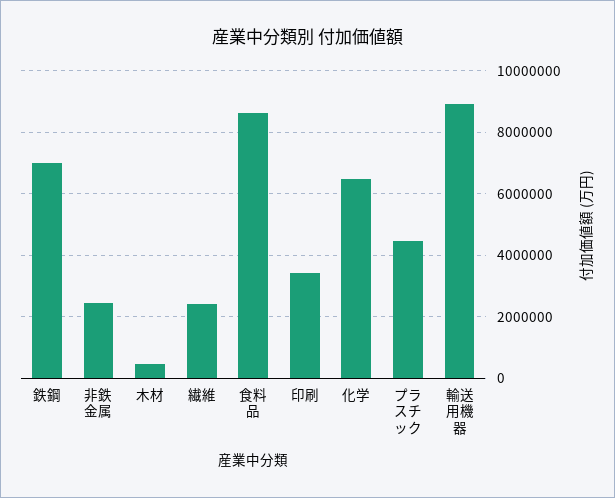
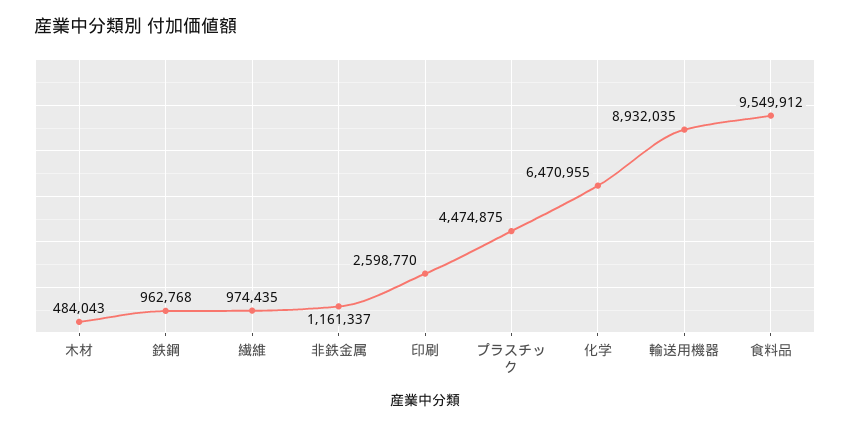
鉄鋼: 7000000 -> 962768
非鉄金属: 2400000 -> 1161337
繊維: 2400000 -> 974435
食料品: 8600000 -> 9549912
印刷: 3400000 -> 2598770

